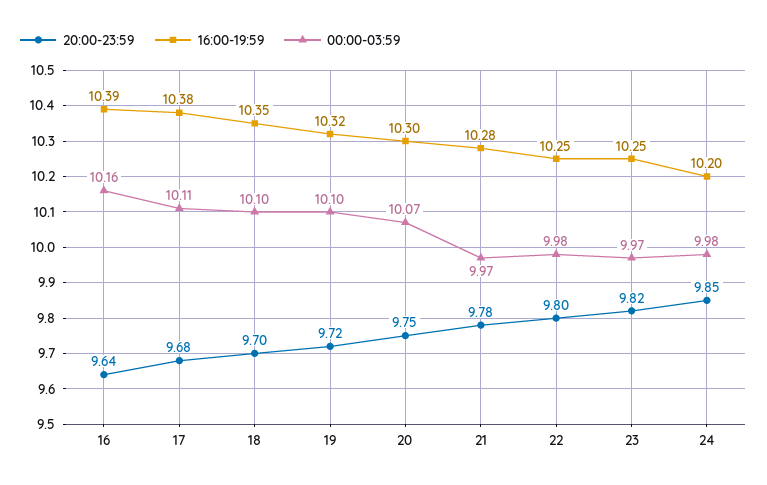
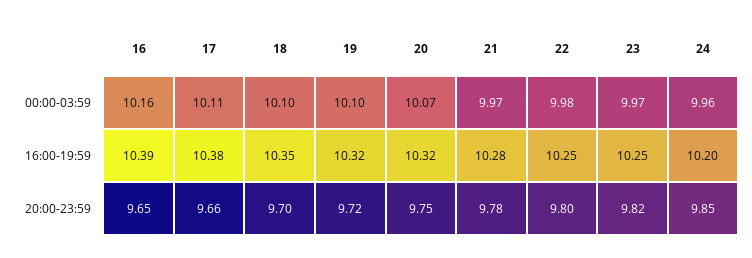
20:00-23:59, 16: 9.64 -> 9.65
20:00-23:59, 17: 9.68 -> 9.66
16:00-19:59, 20: 10.3 -> 10.32
00:00-03:59, 24: 9.98 -> 9.96

